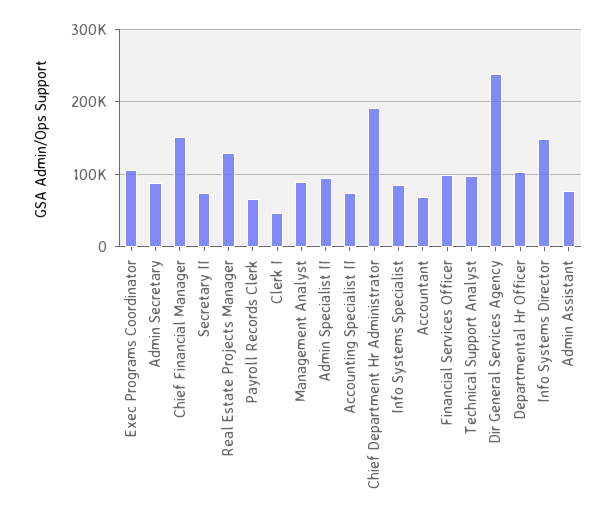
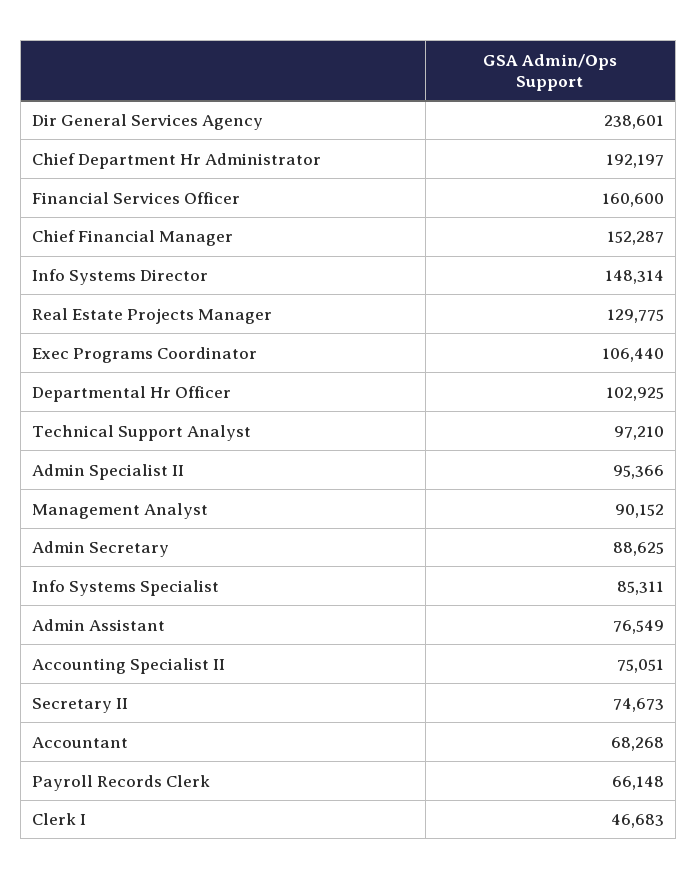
Financial Services Officer: 100000 -> 160600

